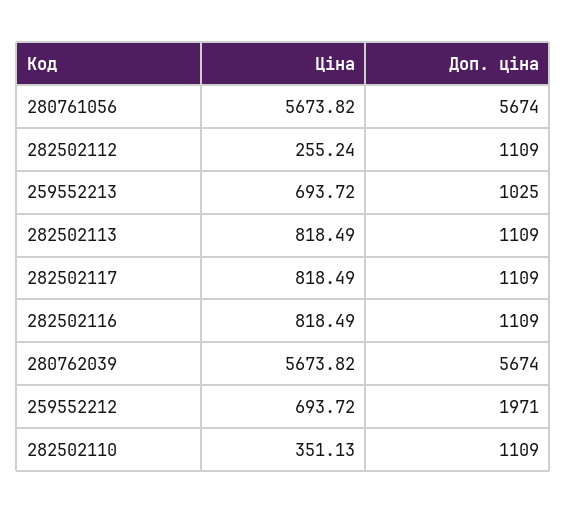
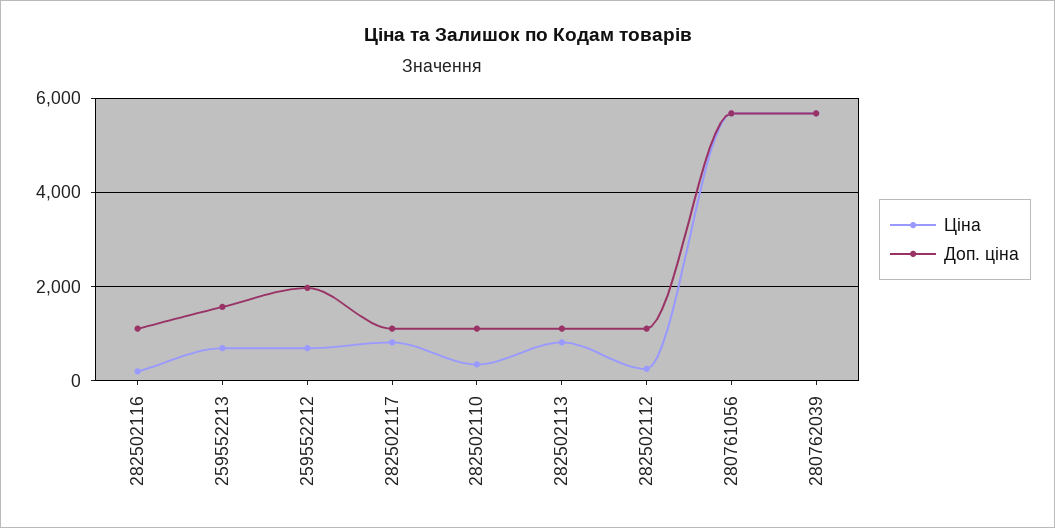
Доп. ціна, 259552213: 1025 -> 1600
Ціна, 282502116: 818.49 -> 200

